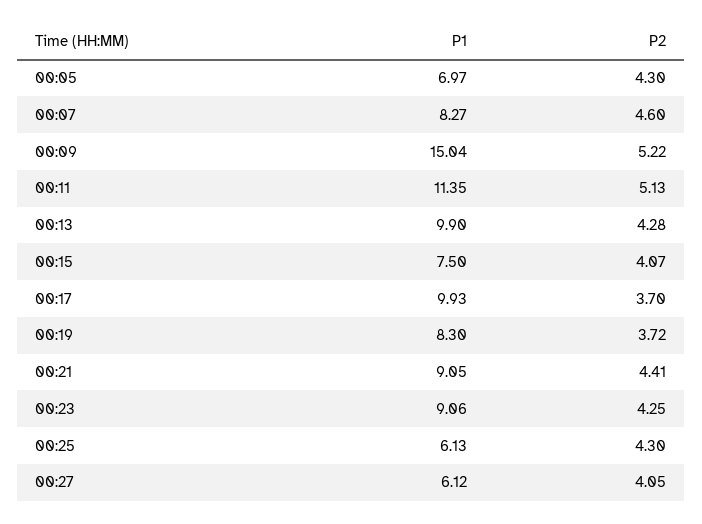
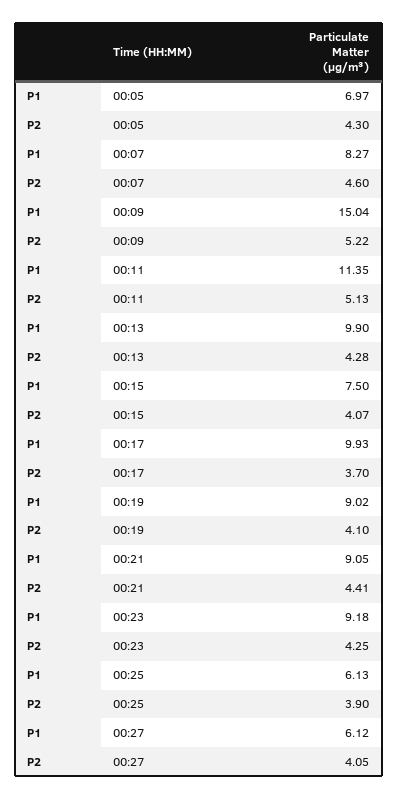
P1, 00:19: 8.3 -> 9.02
P2, 00:19: 3.72 -> 4.1
P1, 00:23: 9.06 -> 9.18
P2, 00:25: 4.3 -> 3.9

